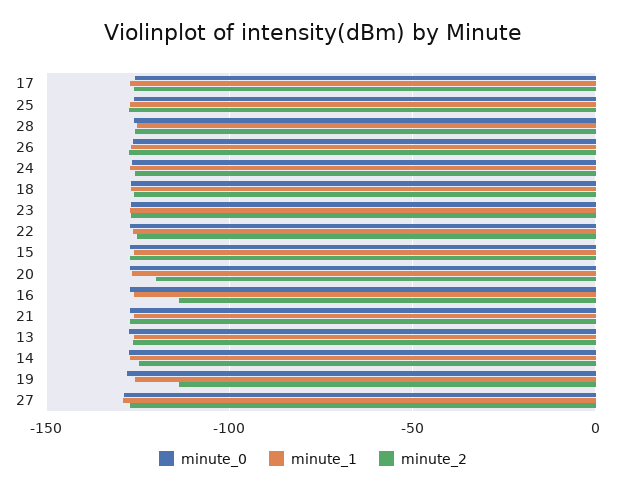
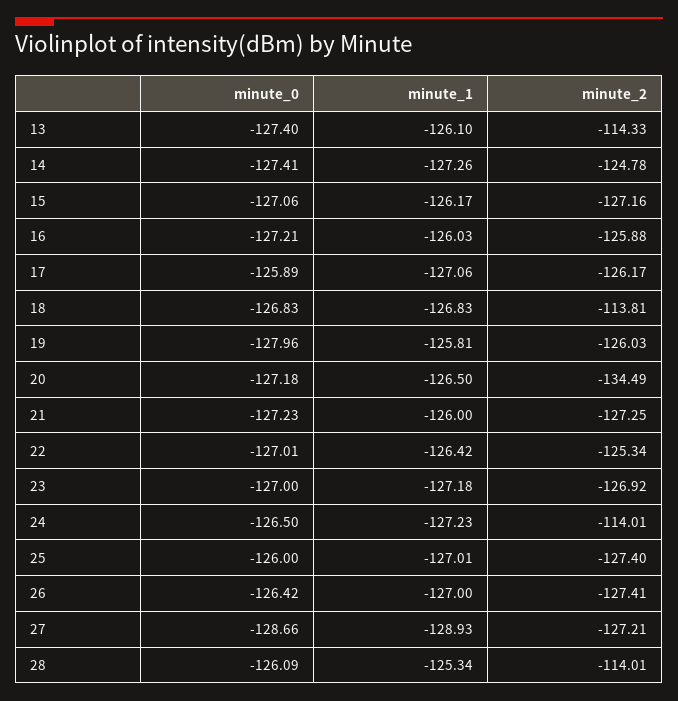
minute_2, 28: -125 -> -114.01
minute_2, 24: -125 -> -114.01
minute_2, 18: -125 -> -113.81
minute_2, 20: -120 -> -134.49
minute_2, 16: -115 -> -125.88
minute_2, 13: -125 -> -114.33
minute_2, 19: -115 -> -126.03

